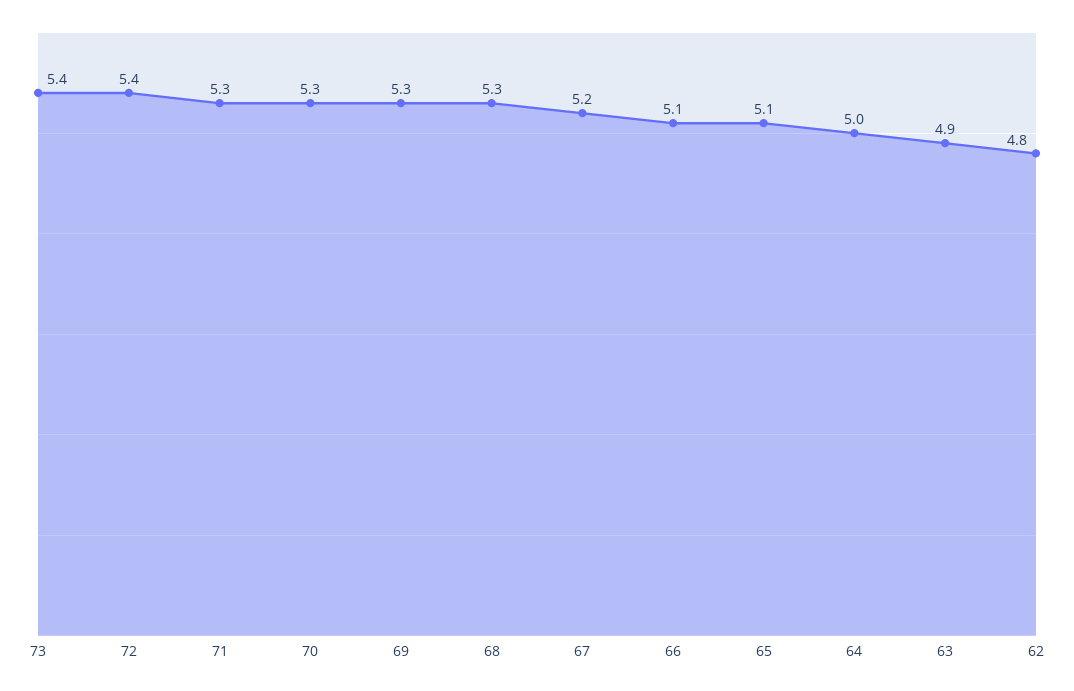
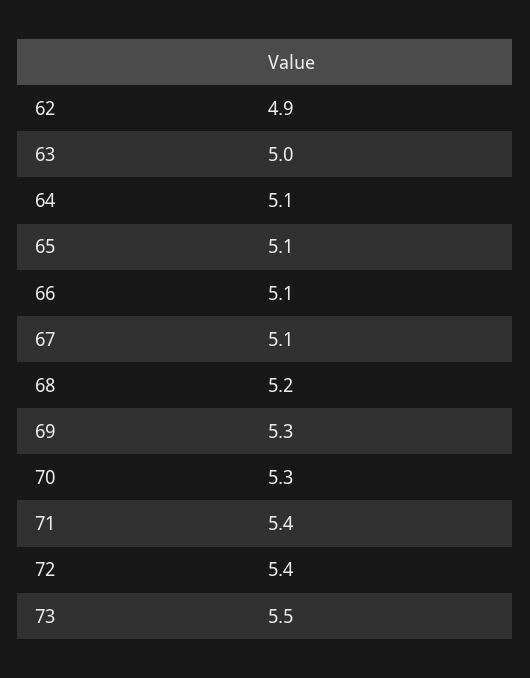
73: 5.4 -> 5.5
71: 5.3 -> 5.4
68: 5.3 -> 5.2
67: 5.2 -> 5.1
64: 5 -> 5.1
63: 4.9 -> 5
62: 4.8 -> 4.9

